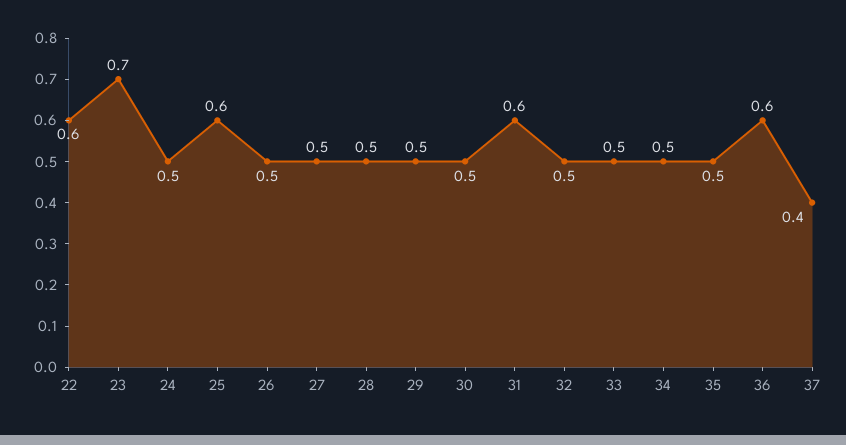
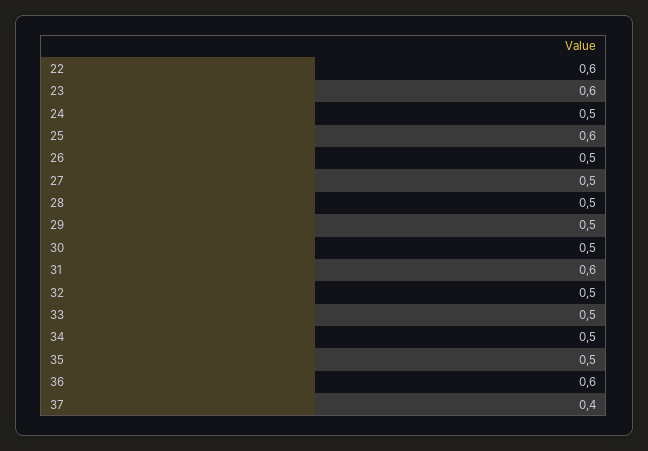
23: 0.7 -> 0.6

